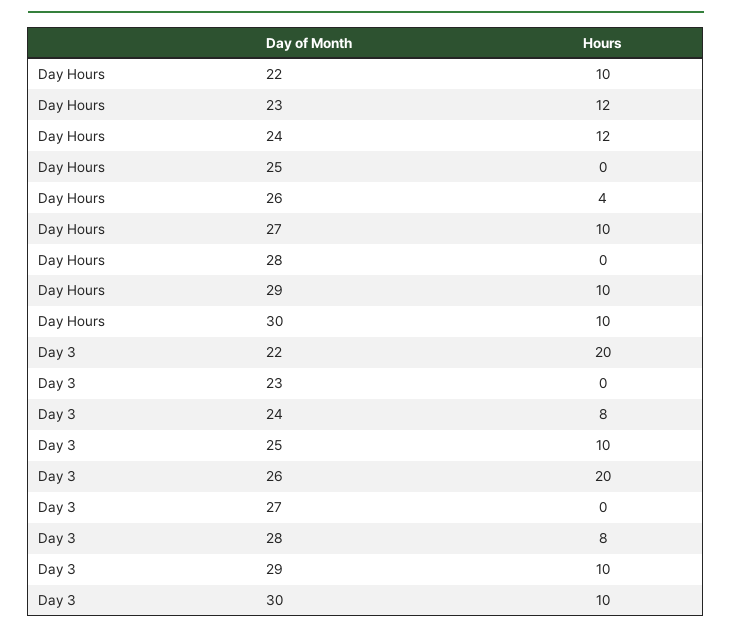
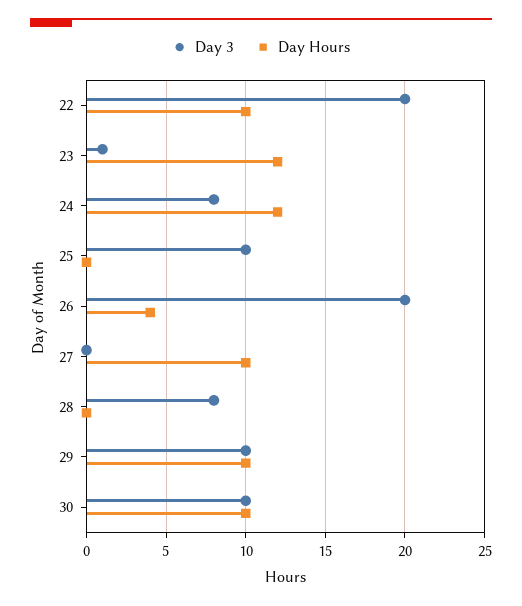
Day 3, 23: 0 -> 1

